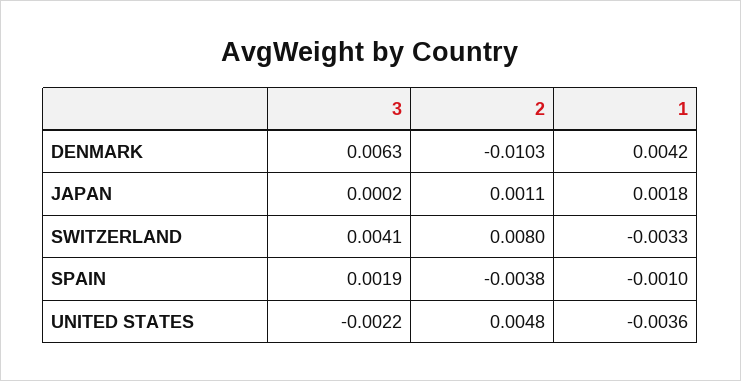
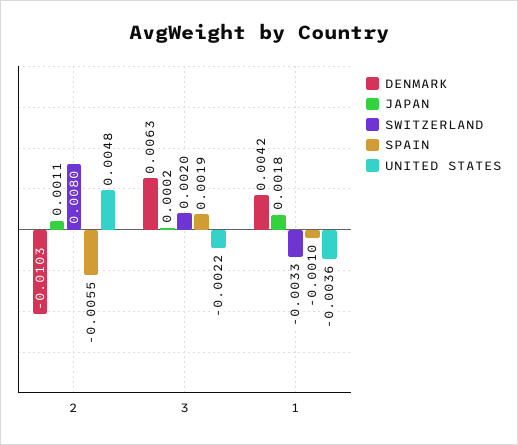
SWITZERLAND, 3: 0.0041 -> 0.002
SPAIN, 2: -0.0038 -> -0.0055

